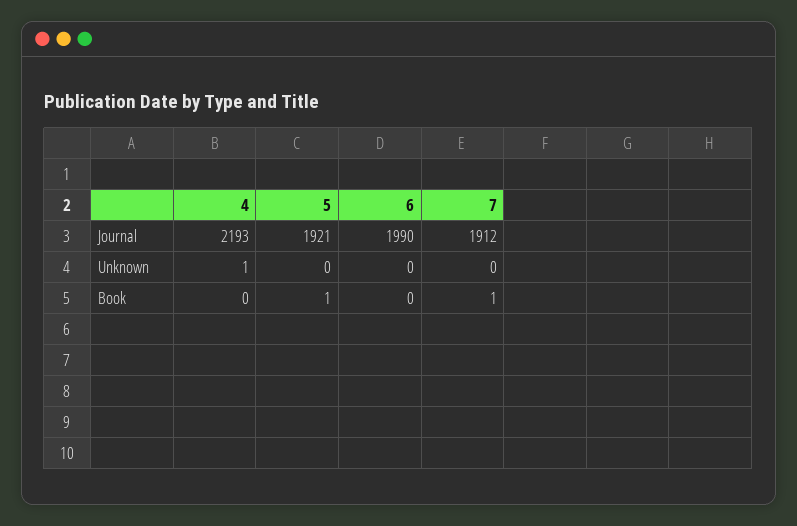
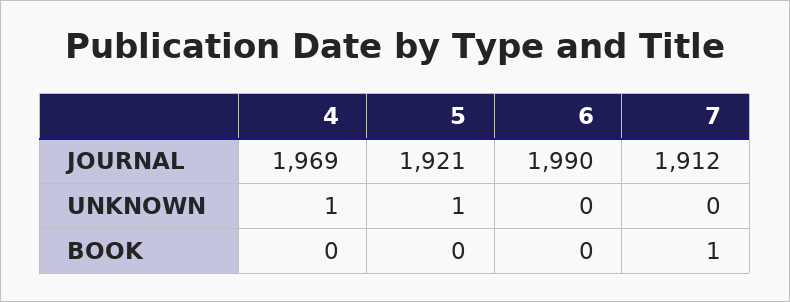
4, Journal: 2193 -> 1969
5, Unknown: 0 -> 1
5, Book: 1 -> 0

